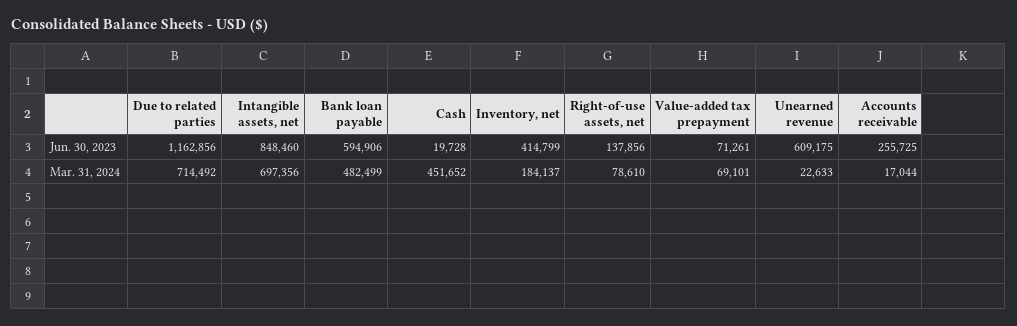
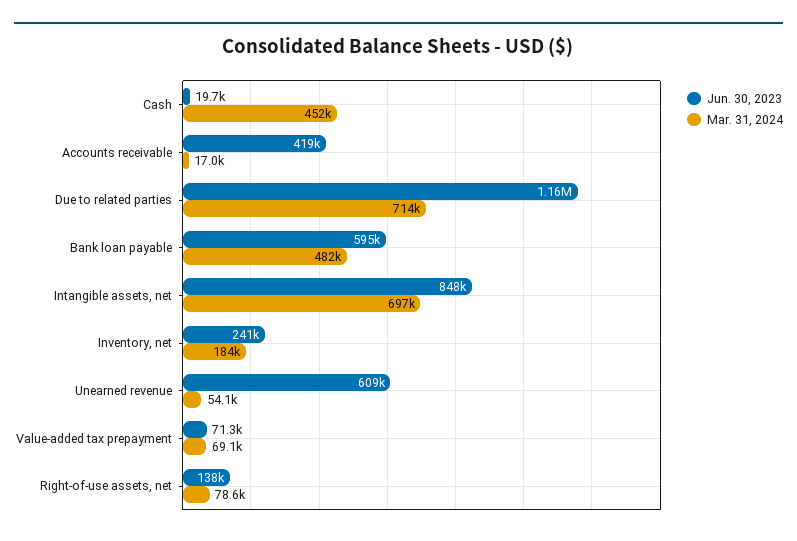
Jun. 30, 2023, Inventory, net: 414799 -> 241000
Jun. 30, 2023, Accounts receivable: 255725 -> 419000
Mar. 31, 2024, Unearned revenue: 22633 -> 54100

